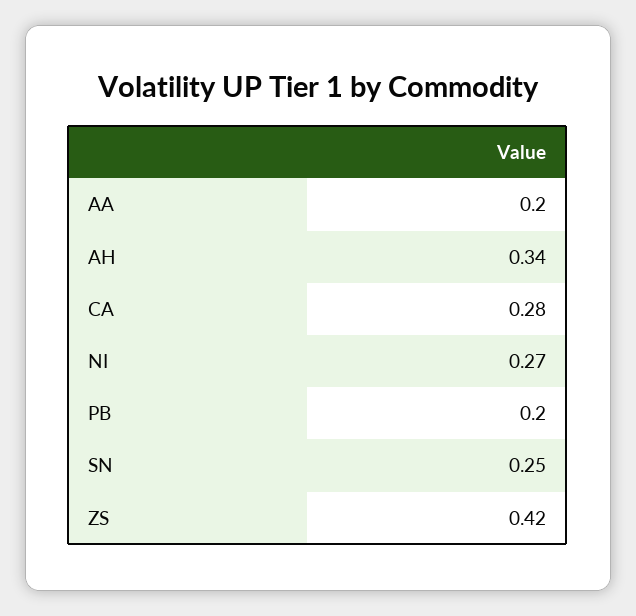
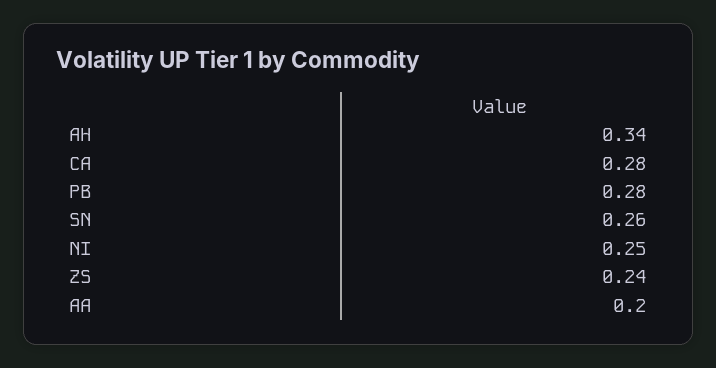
NI: 0.27 -> 0.25
PB: 0.2 -> 0.28
SN: 0.25 -> 0.26
ZS: 0.42 -> 0.24

